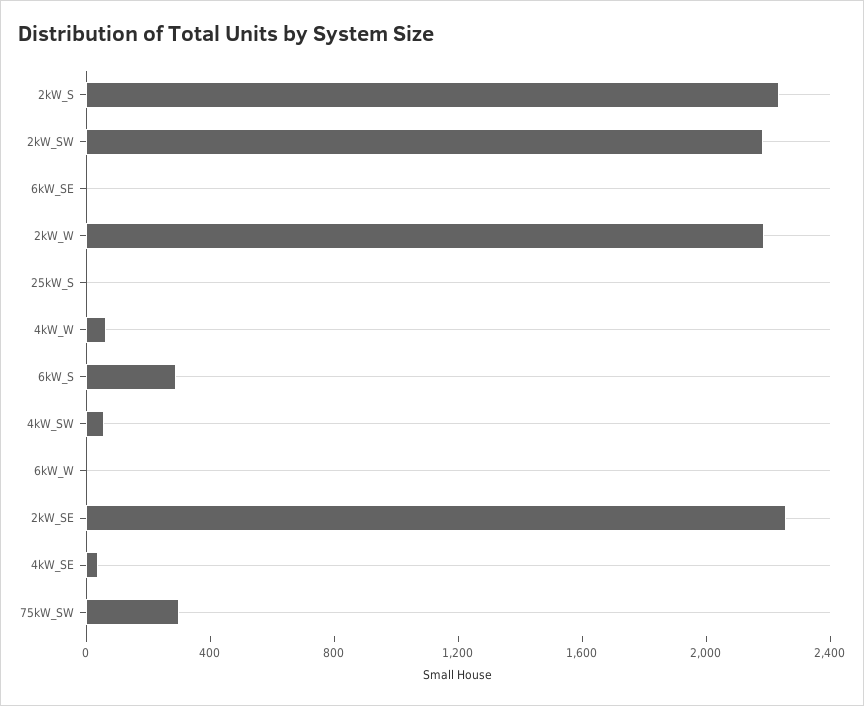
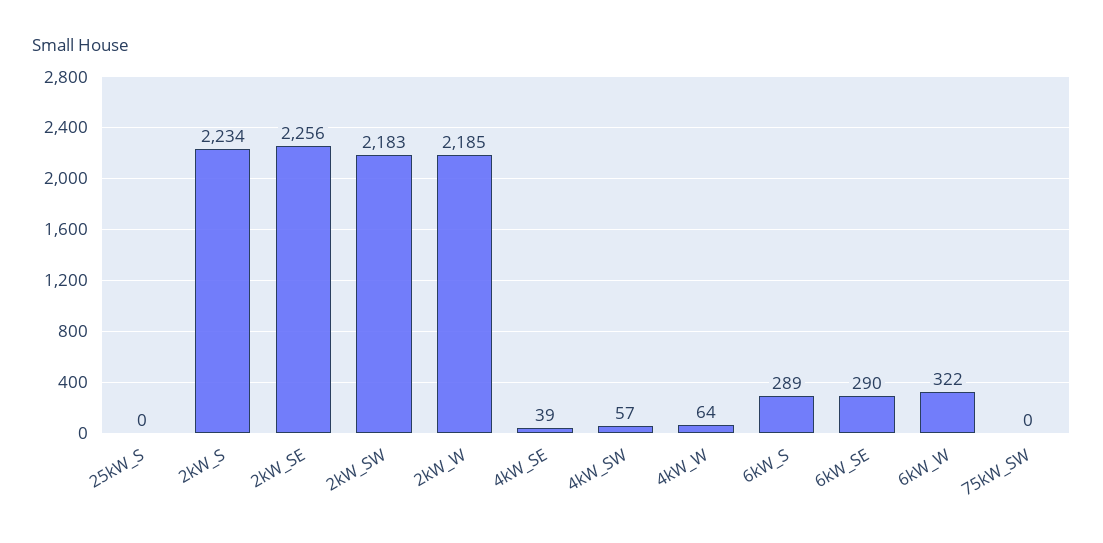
6kW_SE: 0 -> 290
6kW_W: 0 -> 322
75kW_SW: 300 -> 0

